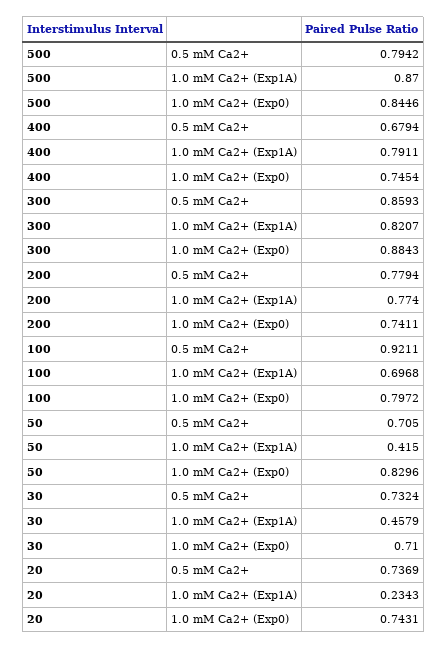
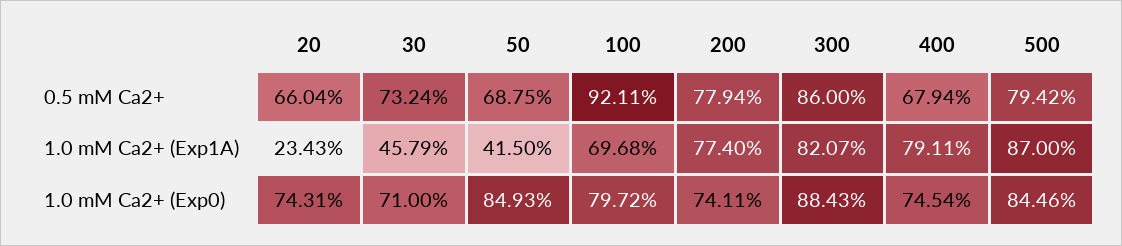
300, 0.5 mM Ca2+: 0.8593 -> 0.86
50, 0.5 mM Ca2+: 0.705 -> 0.6875
50, 1.0 mM Ca2+ (Exp0): 0.8296 -> 0.8493
20, 0.5 mM Ca2+: 0.7369 -> 0.6604

